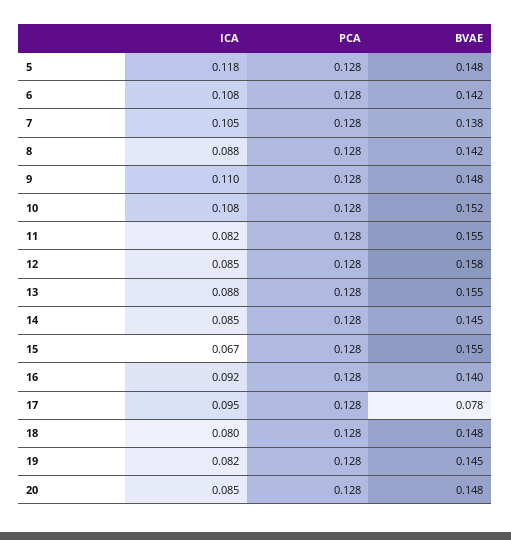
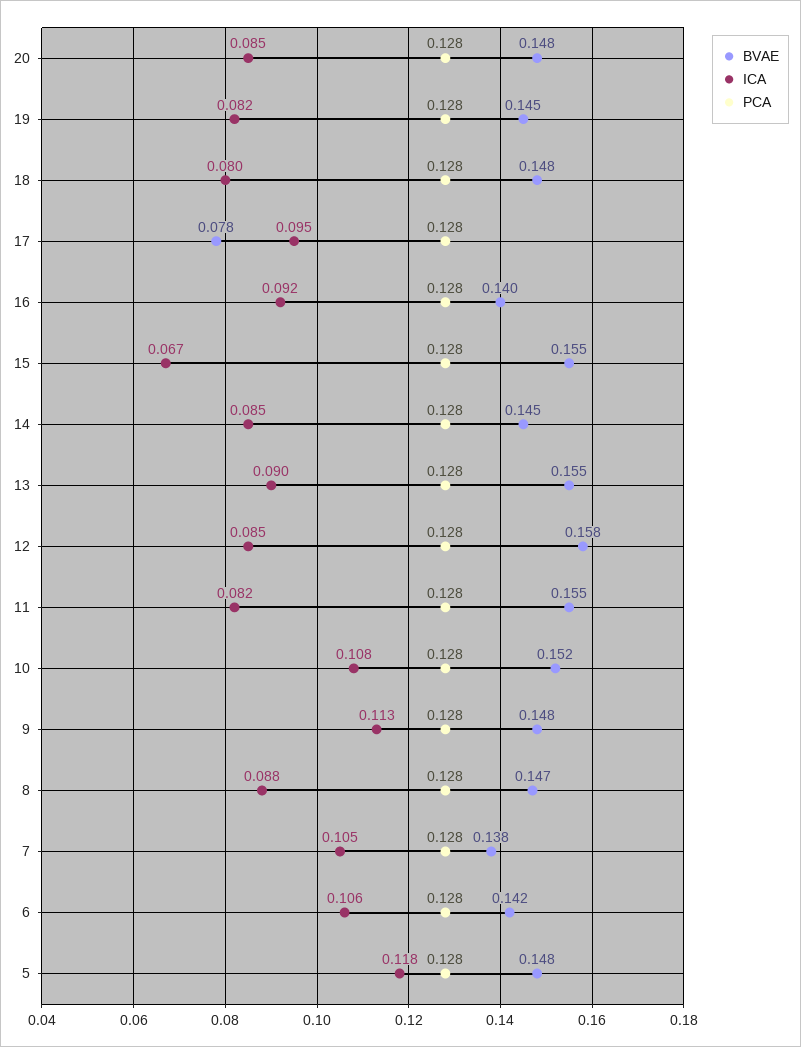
ICA, 6: 0.108 -> 0.106
BVAE, 8: 0.142 -> 0.147
ICA, 9: 0.11 -> 0.113
ICA, 13: 0.088 -> 0.09

